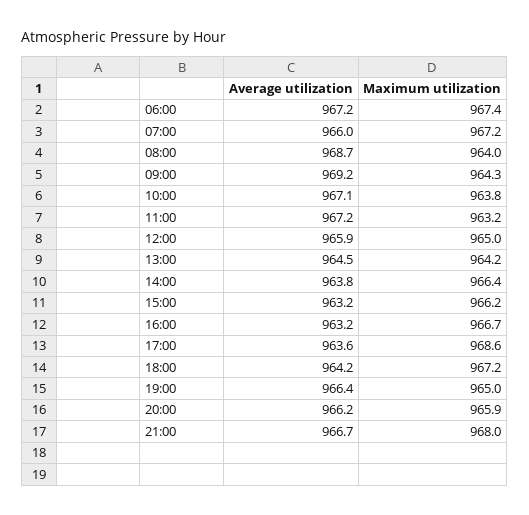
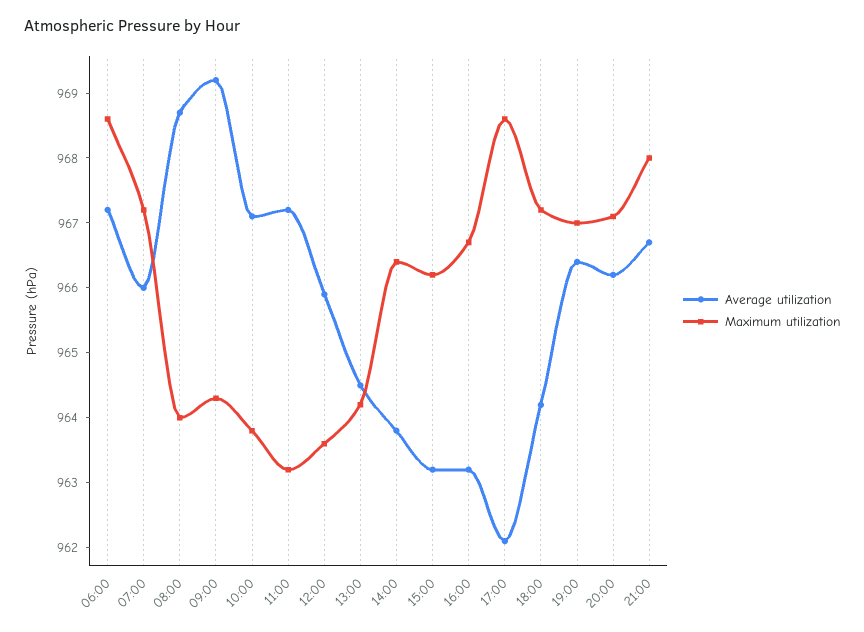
Maximum utilization, 06:00: 967.4 -> 968.5
Maximum utilization, 12:00: 965 -> 963.5
Average utilization, 17:00: 963.6 -> 962
Maximum utilization, 19:00: 965 -> 967
Maximum utilization, 20:00: 965.9 -> 967

